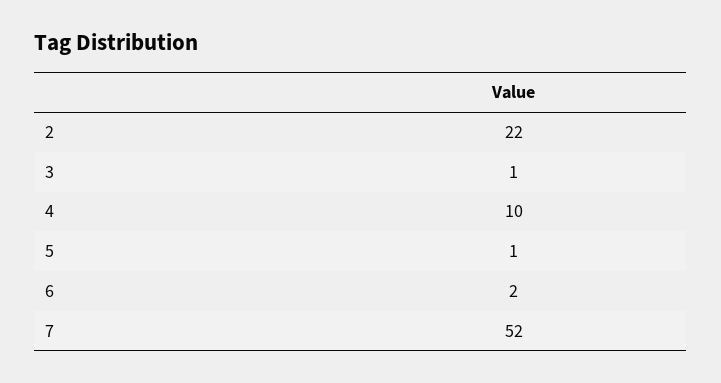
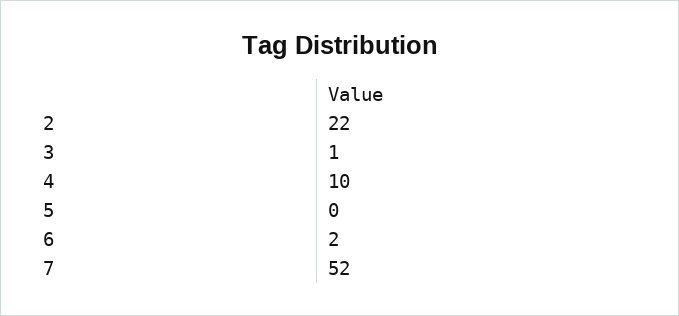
5: 1 -> 0

